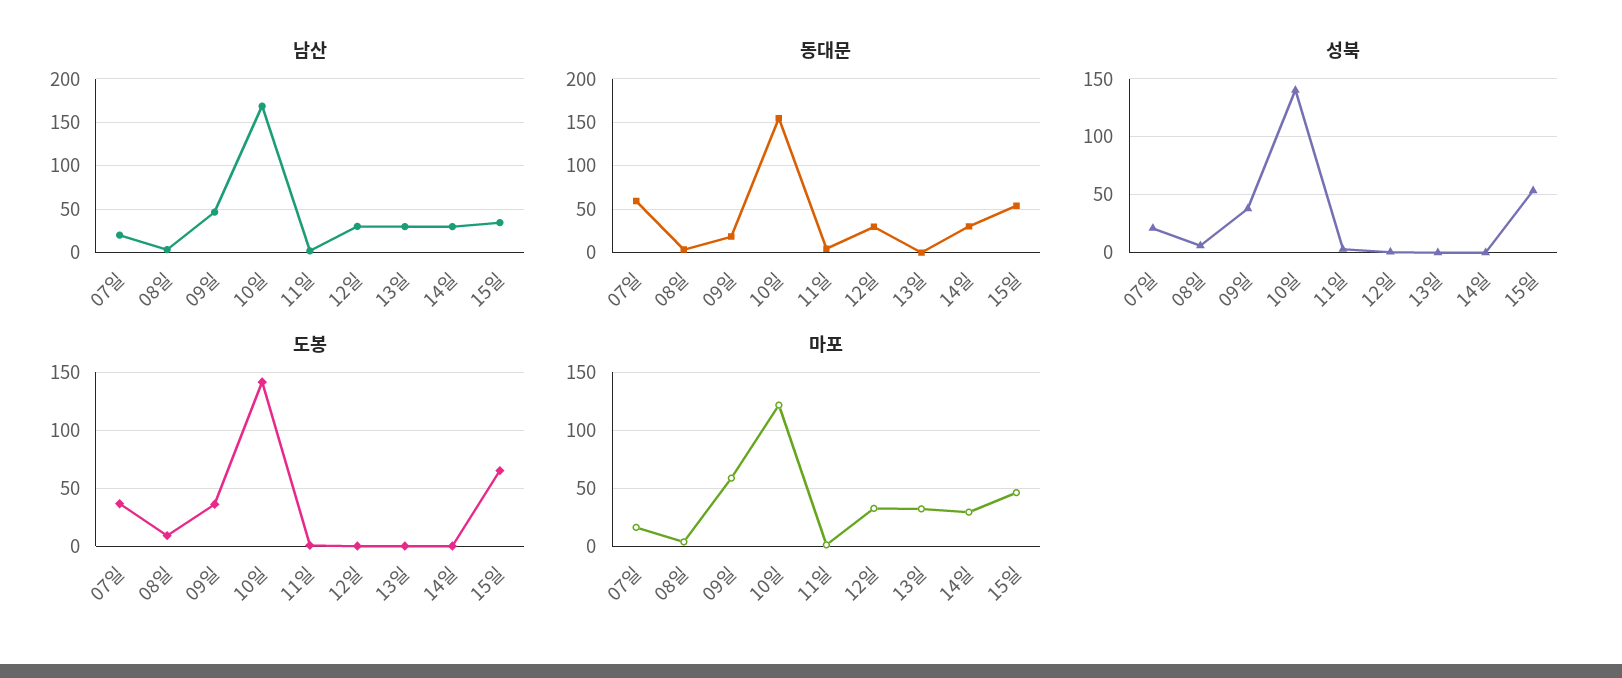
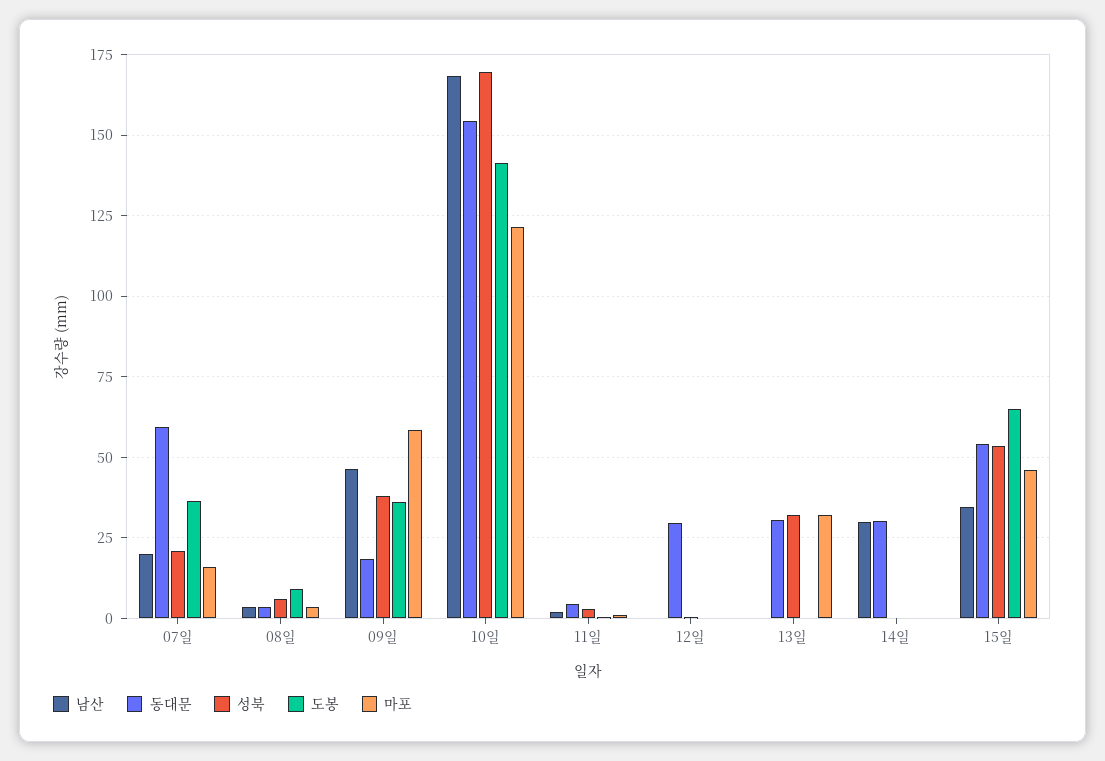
남산, 12일: 30 -> 0
남산, 13일: 30 -> 0
동대문, 13일: 0 -> 30
성북, 10일: 140 -> 170
성북, 13일: 0 -> 32.5
마포, 12일: 30 -> 0
마포, 14일: 30 -> 0

